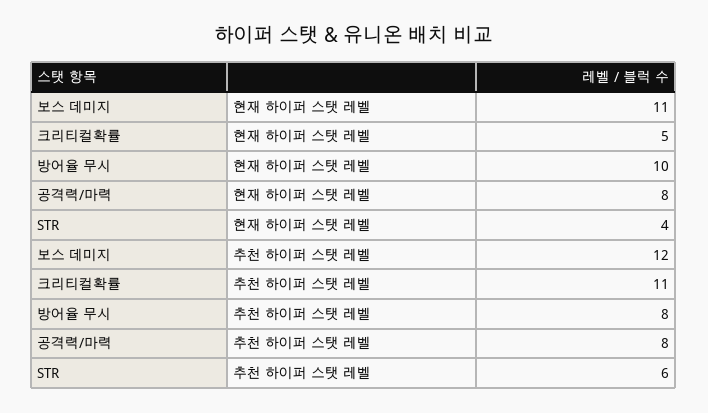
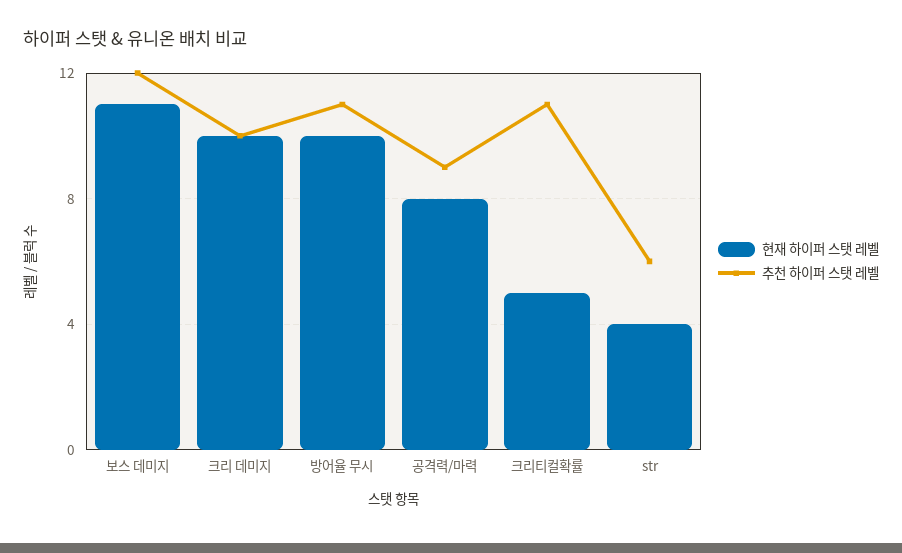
추천 하이퍼 스탯 레벨, 방어율 무시: 8 -> 11
추천 하이퍼 스탯 레벨, 공격력/마력: 8 -> 9
현재 하이퍼 스탯 레벨, 크리 데미지: none -> 10
추천 하이퍼 스탯 레벨, 크리 데미지: none -> 10

